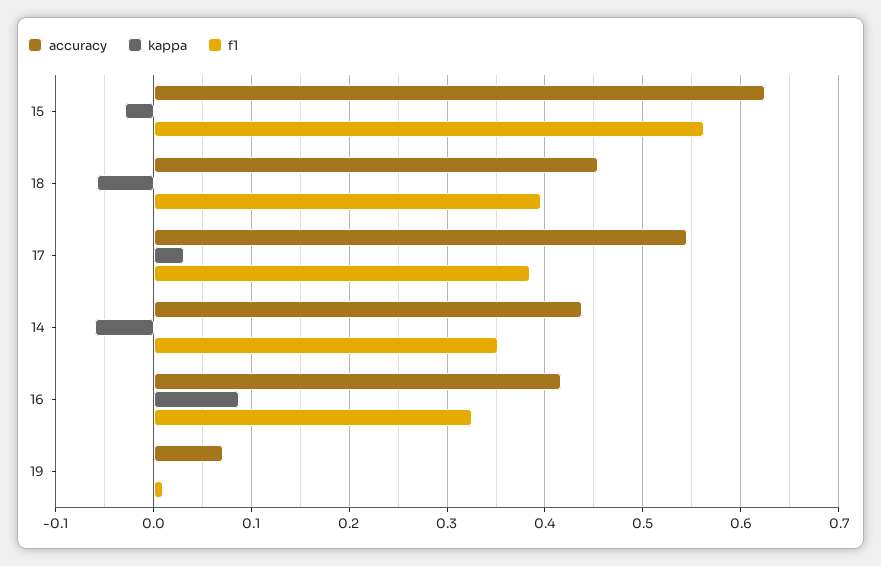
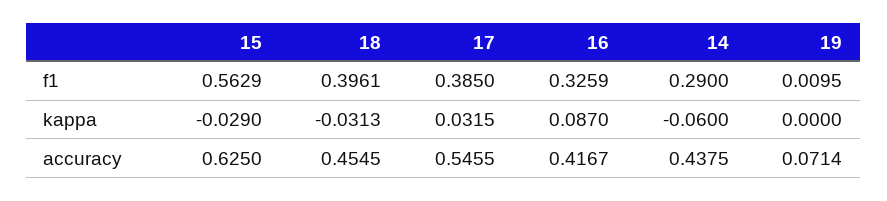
kappa, 18: -0.06 -> -0.0313
f1, 14: 0.35 -> 0.29

